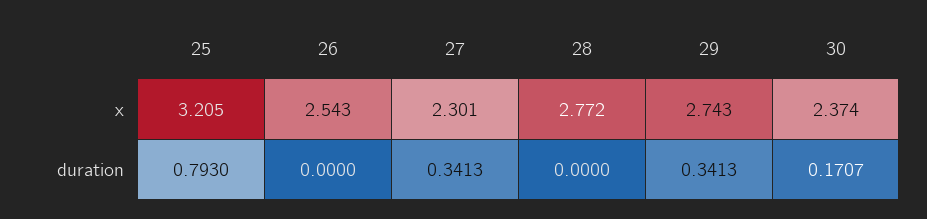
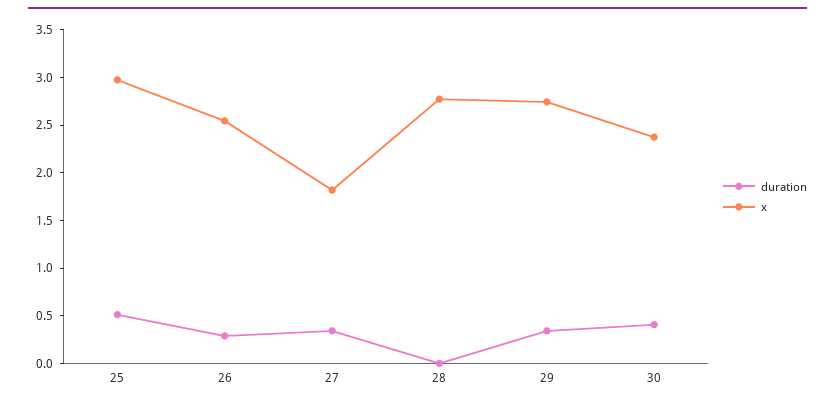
x, 25: 3.205 -> 3
x, 27: 2.301 -> 1.8
duration, 25: 0.793 -> 0.5
duration, 26: 0 -> 0.3
duration, 30: 0.1707 -> 0.4

